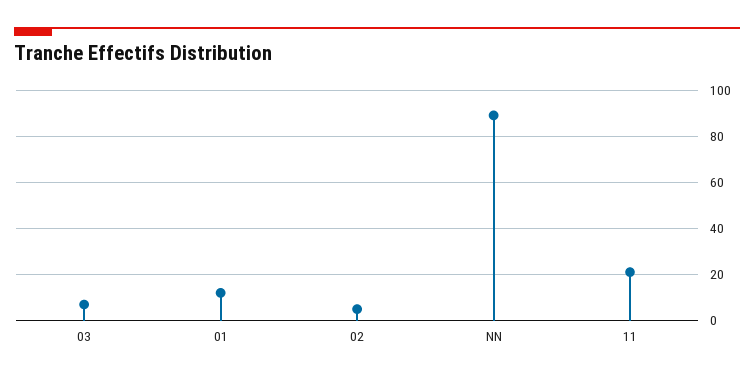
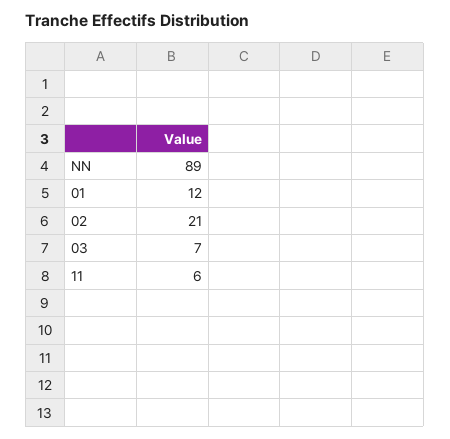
02: 5 -> 21
11: 20 -> 6

